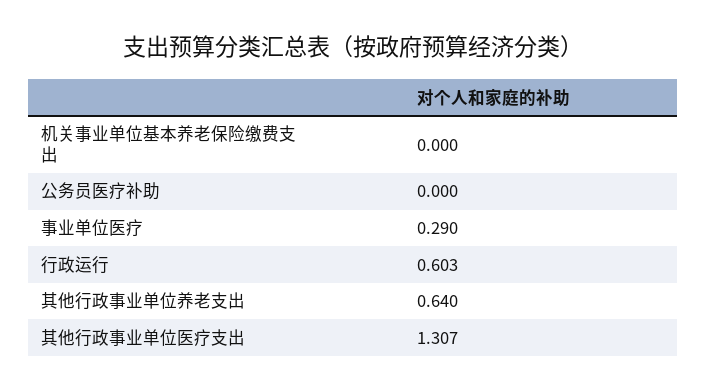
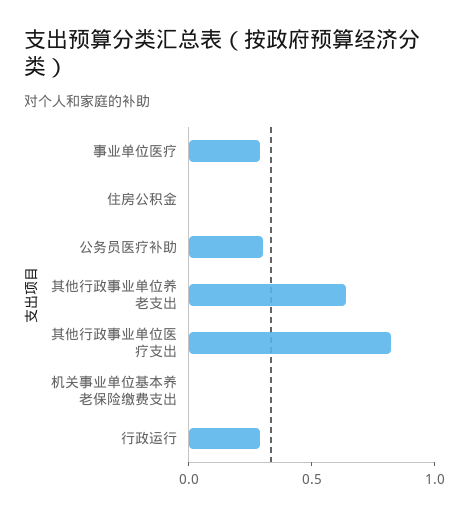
公务员医疗补助: 0 -> 0.3
行政运行: 0.603 -> 0.3
其他行政事业单位医疗支出: 1.307 -> 0.8
住房公积金: none -> 0

